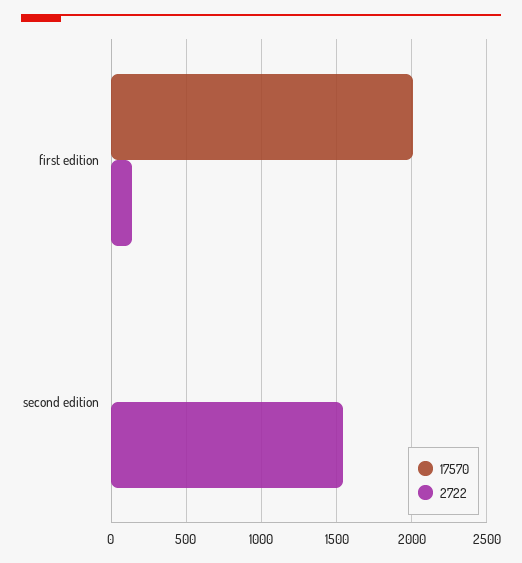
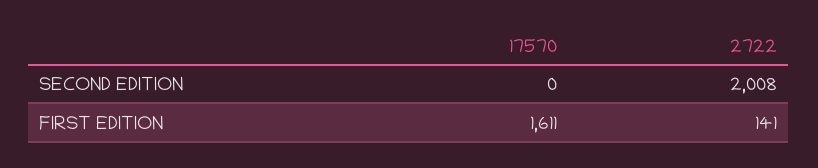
17570, first edition: 2000 -> 1611
2722, second edition: 1550 -> 2008

